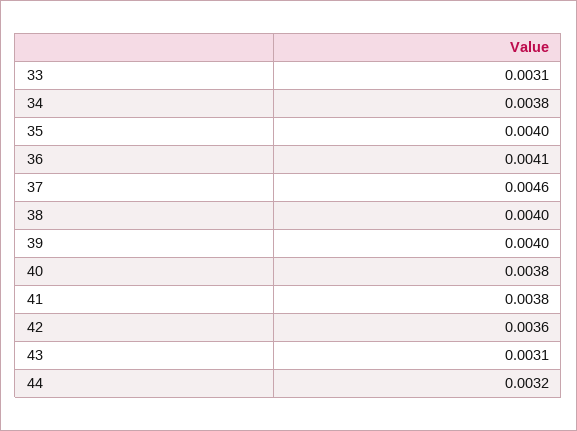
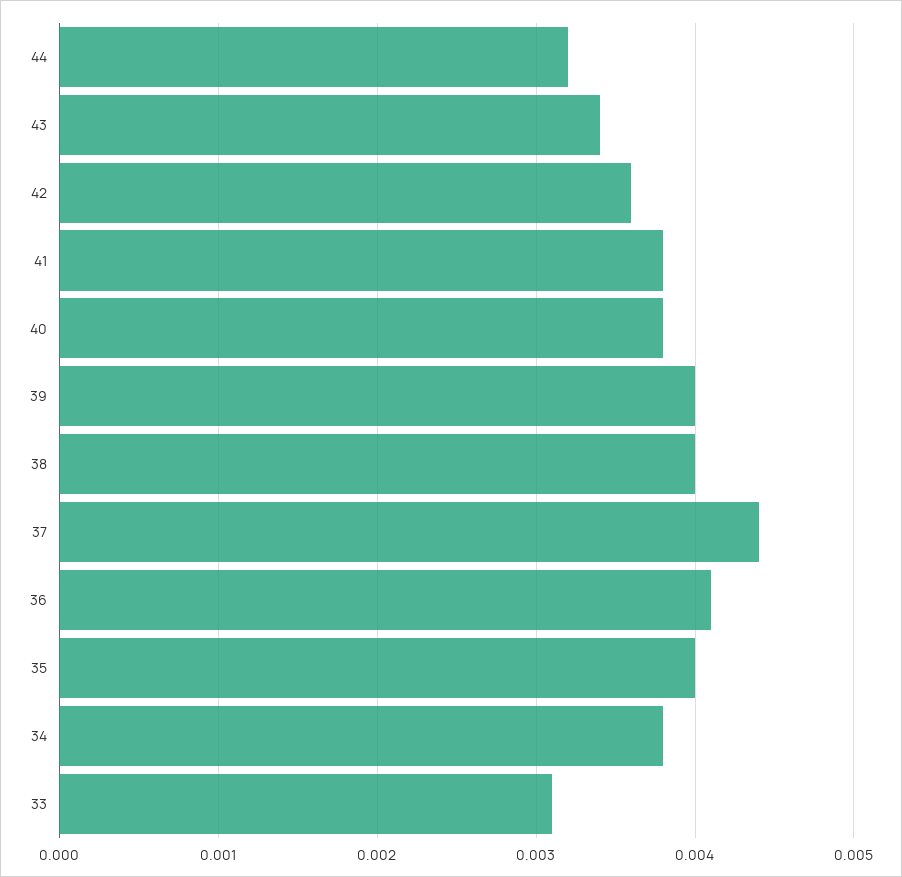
37: 0.0046 -> 0.0044
43: 0.0031 -> 0.0034

